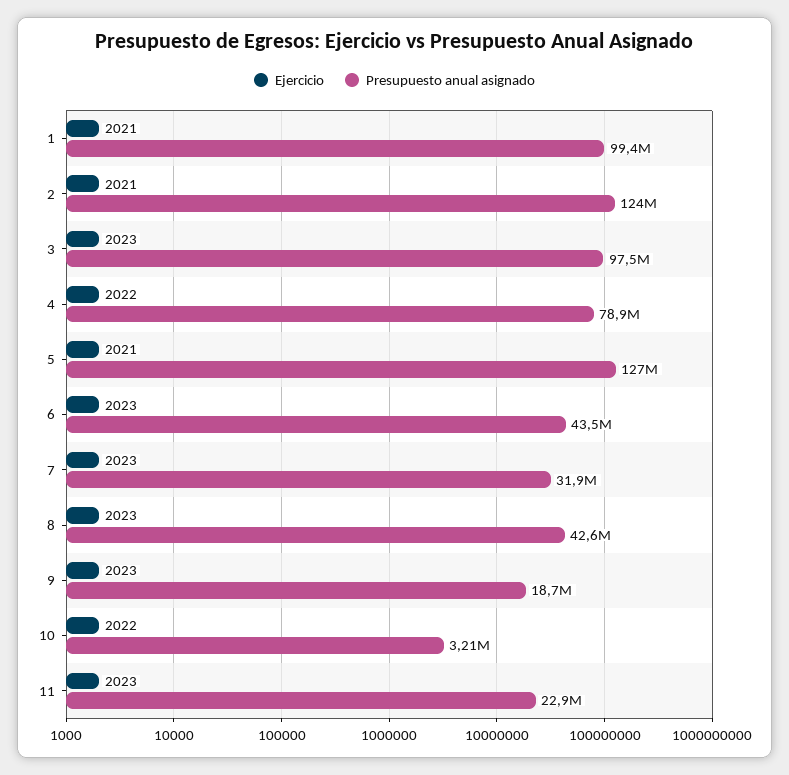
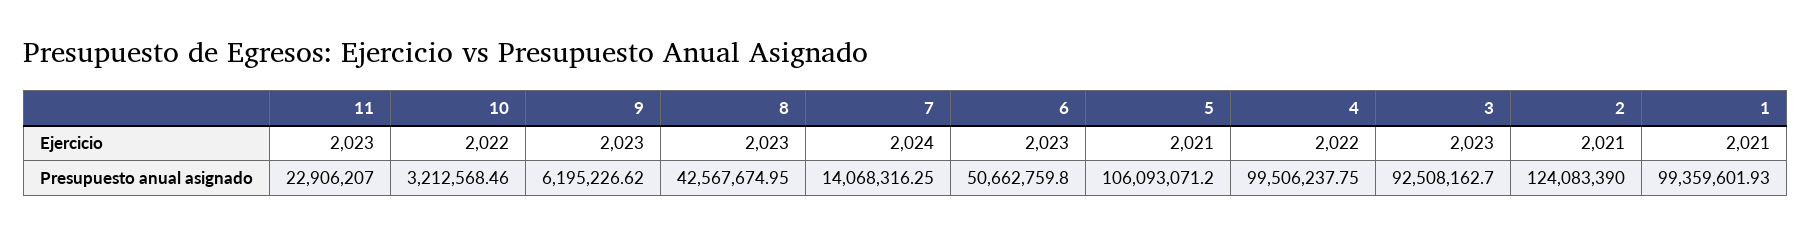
Presupuesto anual asignado, 3: 97500000 -> 92508162.7
Presupuesto anual asignado, 4: 78900000 -> 99506237.75
Presupuesto anual asignado, 5: 127000000 -> 106093071.2
Presupuesto anual asignado, 6: 43500000 -> 50662759.8
Ejercicio, 7: 2023 -> 2024
Presupuesto anual asignado, 7: 31900000 -> 14068316.25
Presupuesto anual asignado, 9: 18700000 -> 6195226.62

